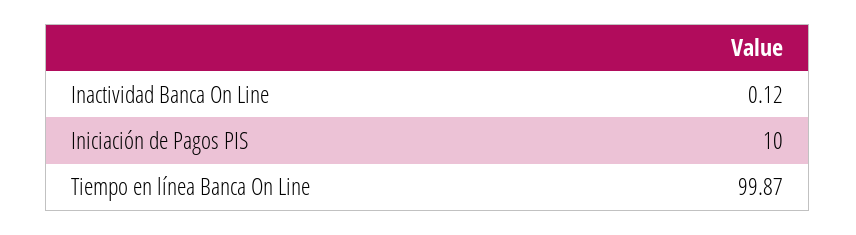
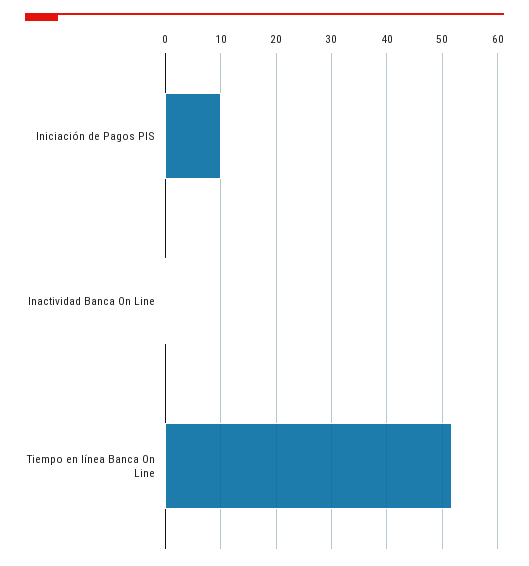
Tiempo en línea Banca On Line: 99.87 -> 52

